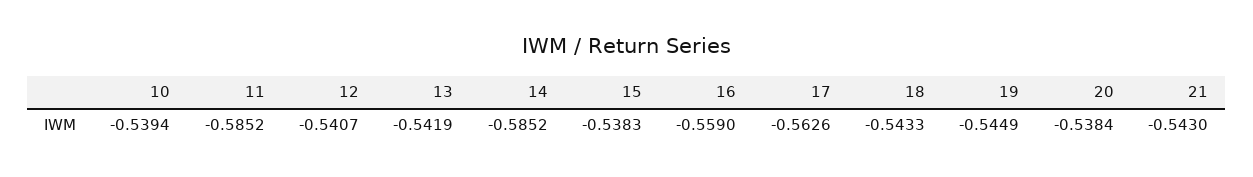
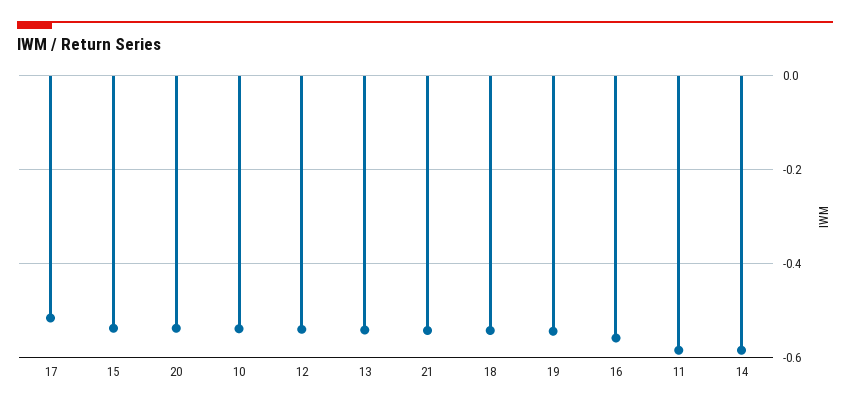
17: -0.5626 -> -0.52

